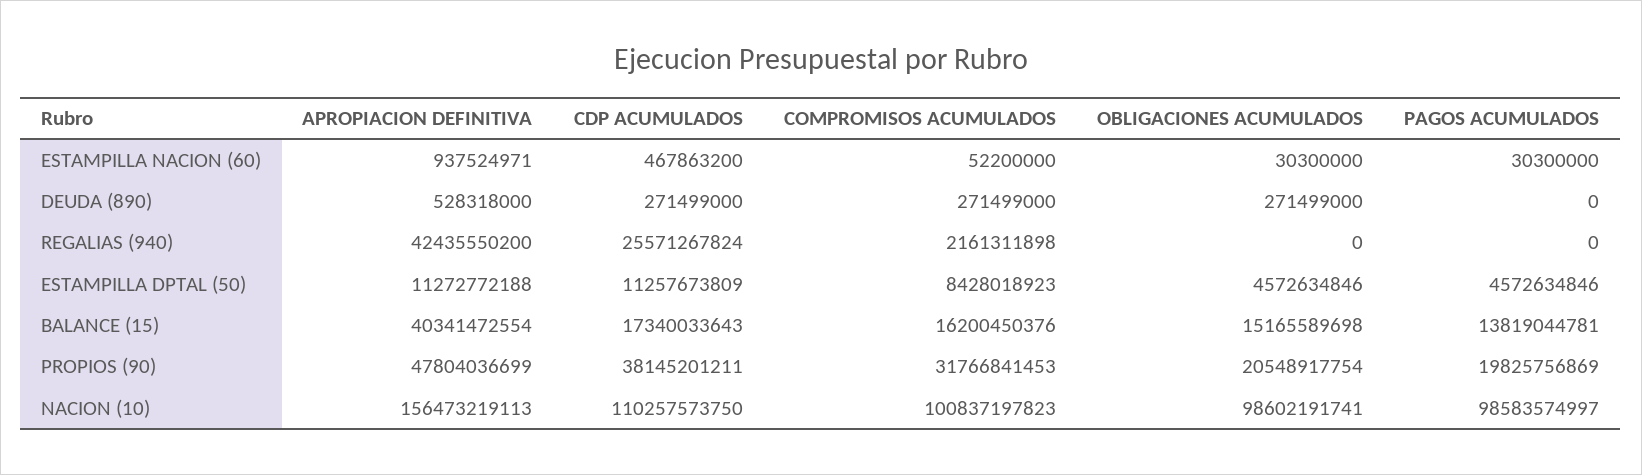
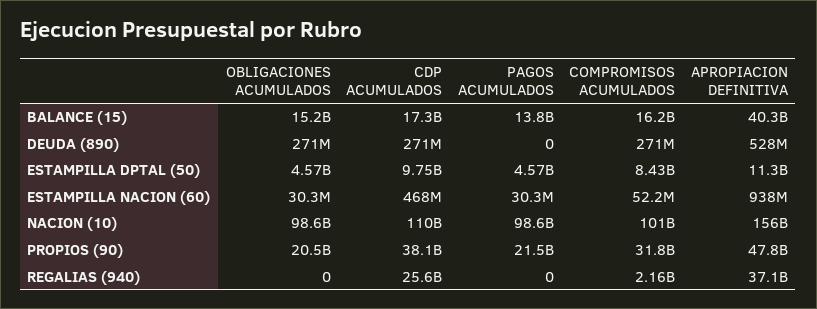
APROPIACION DEFINITIVA, REGALIAS (940): 42435550200 -> 37100000000
CDP ACUMULADOS, ESTAMPILLA DPTAL (50): 11257673809 -> 9750000000
PAGOS ACUMULADOS, PROPIOS (90): 19825756869 -> 21500000000

